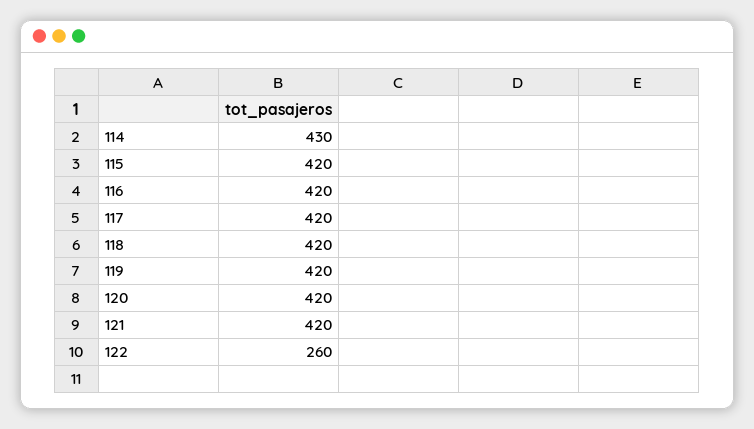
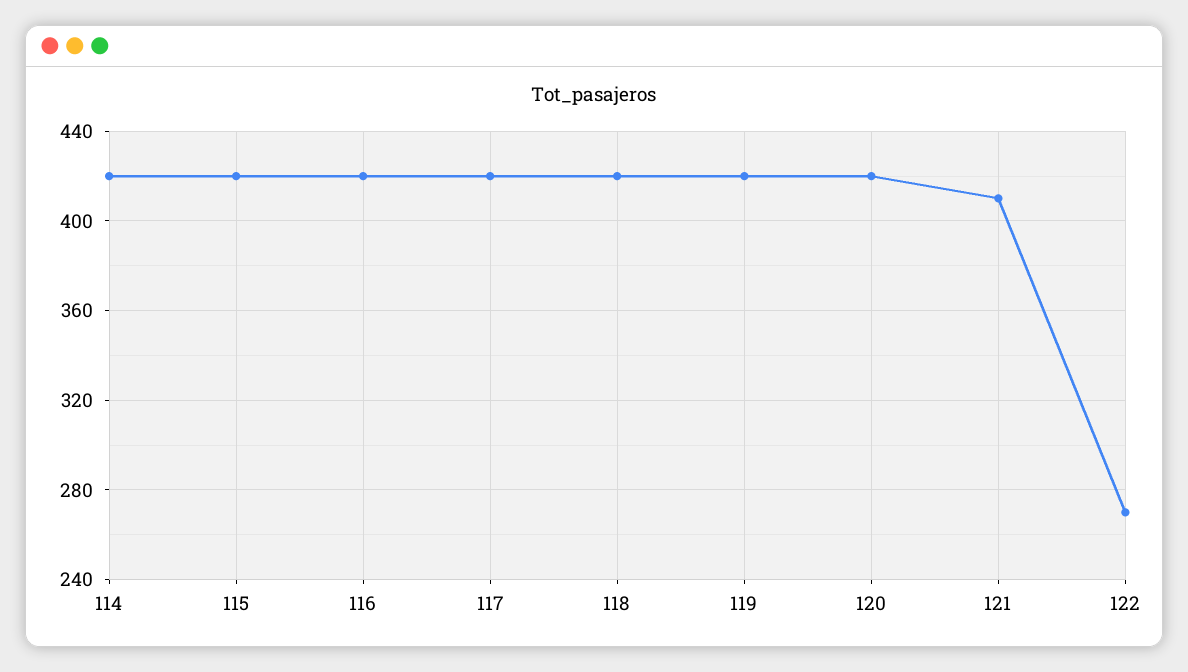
114: 430 -> 420
121: 420 -> 410
122: 260 -> 270

